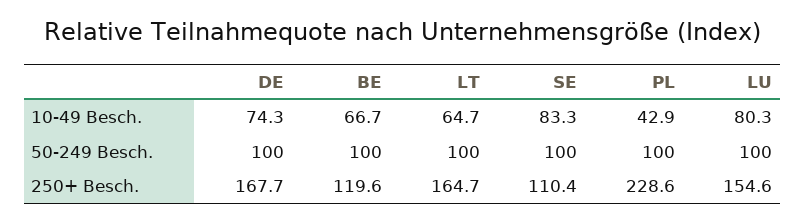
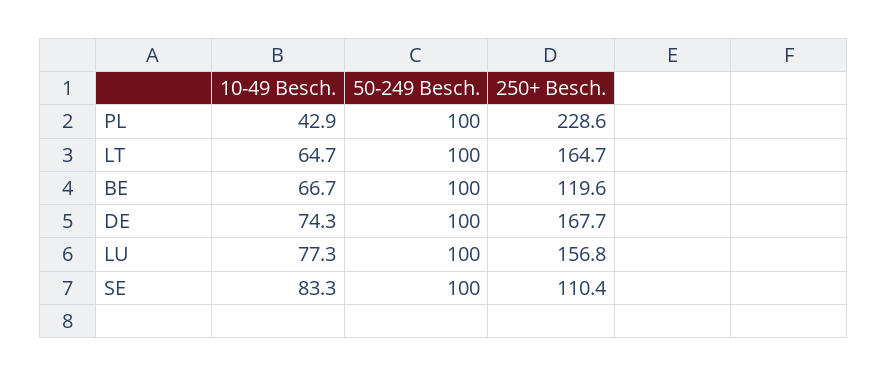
LU, 10-49 Besch.: 80.3 -> 77.3
LU, 250+ Besch.: 154.6 -> 156.8

